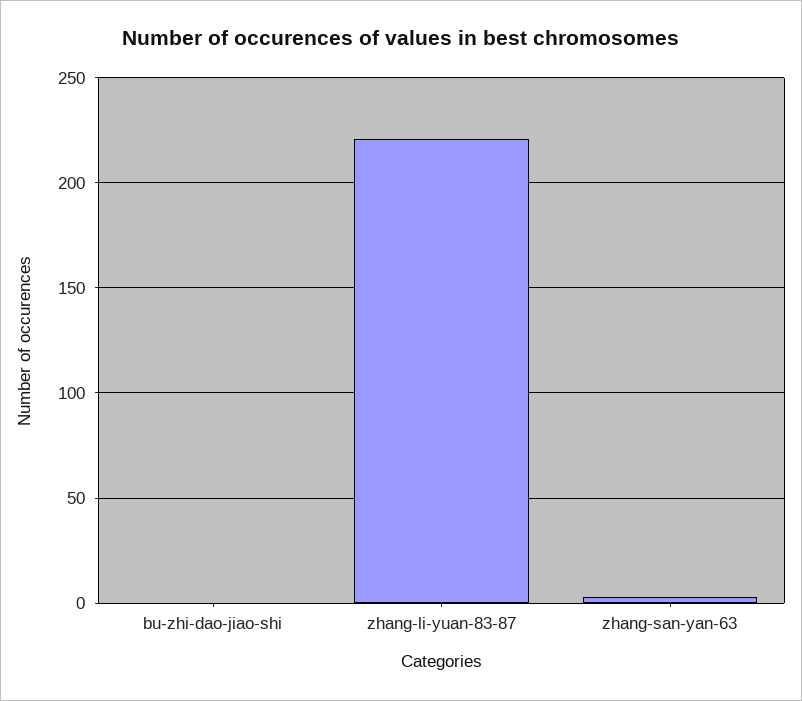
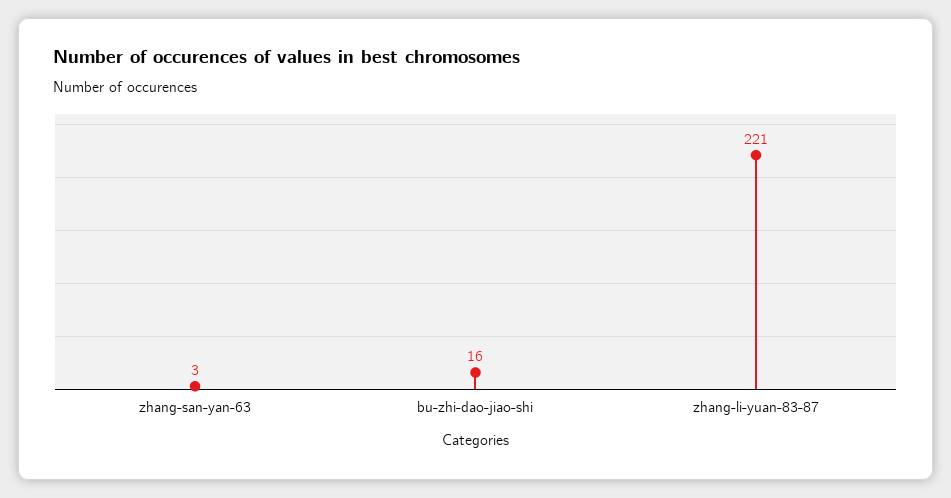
bu-zhi-dao-jiao-shi: 0 -> 16

